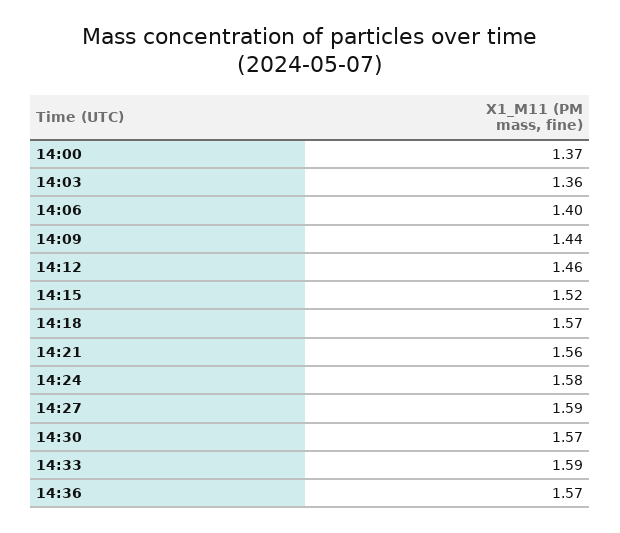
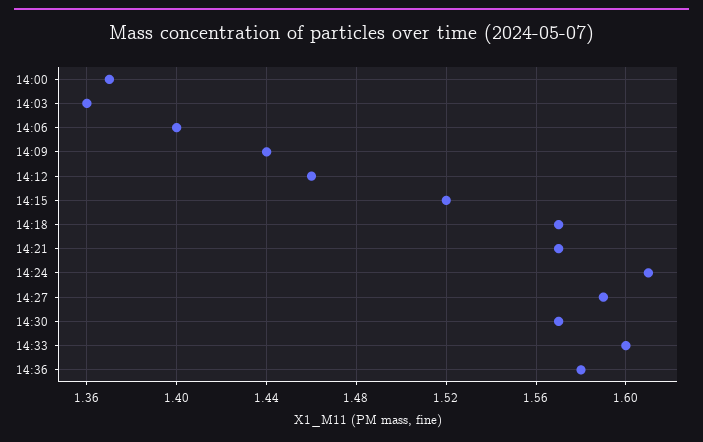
14:21: 1.56 -> 1.57
14:24: 1.58 -> 1.61
14:33: 1.59 -> 1.6
14:36: 1.57 -> 1.58

